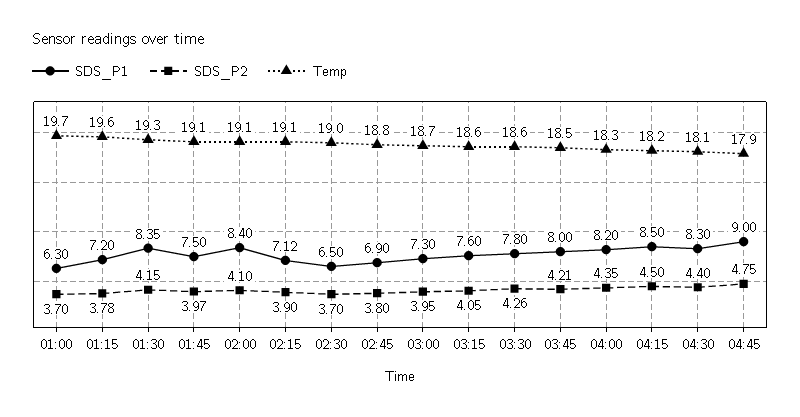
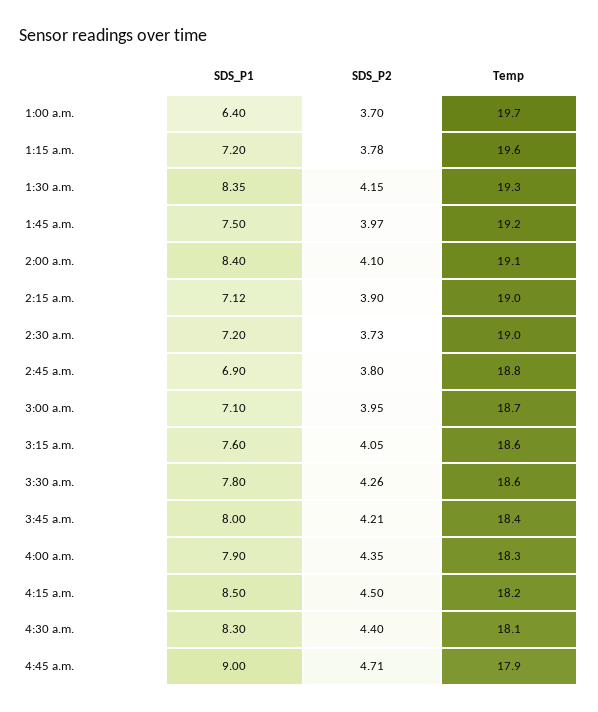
SDS_P1, 01:00: 6.3 -> 6.4
Temp, 01:45: 19.1 -> 19.2
Temp, 02:15: 19.1 -> 19
SDS_P1, 02:30: 6.5 -> 7.2
SDS_P2, 02:30: 3.7 -> 3.73
SDS_P1, 03:00: 7.3 -> 7.1
Temp, 03:45: 18.5 -> 18.4
SDS_P1, 04:00: 8.2 -> 7.9
SDS_P2, 04:45: 4.75 -> 4.71

